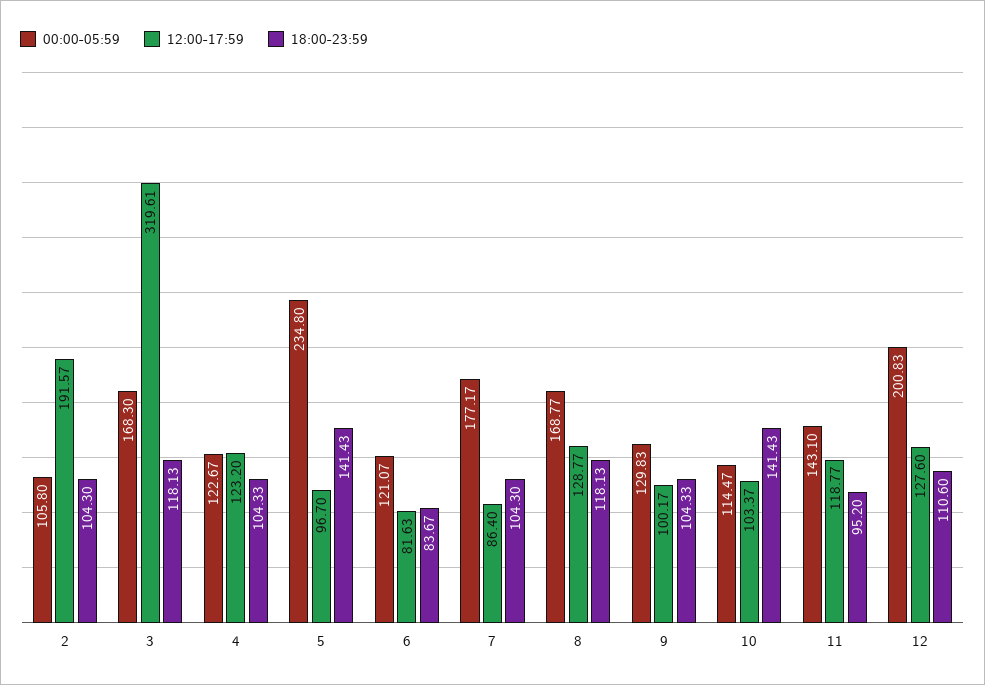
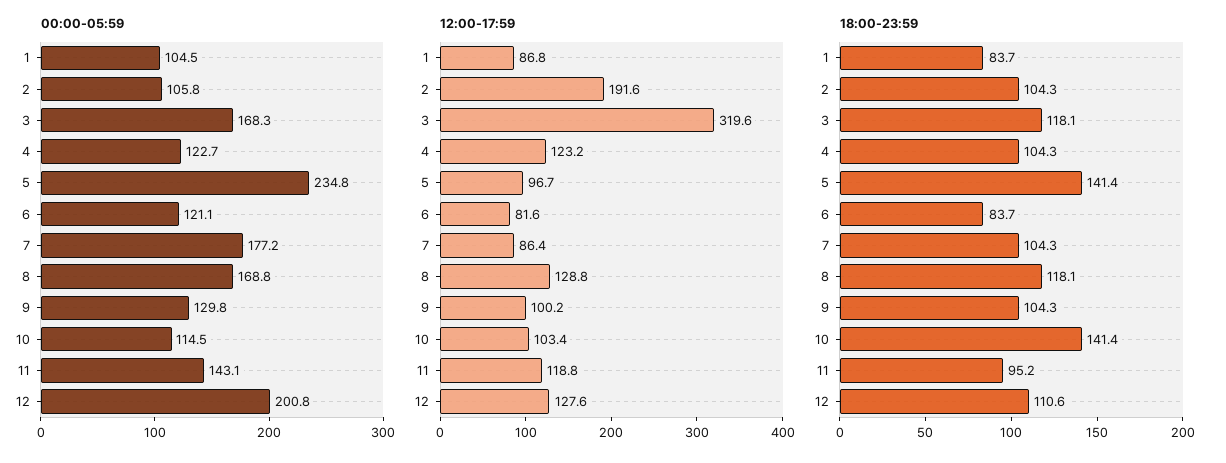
00:00-05:59, 1: none -> 104.5
12:00-17:59, 1: none -> 86.8
18:00-23:59, 1: none -> 83.7

